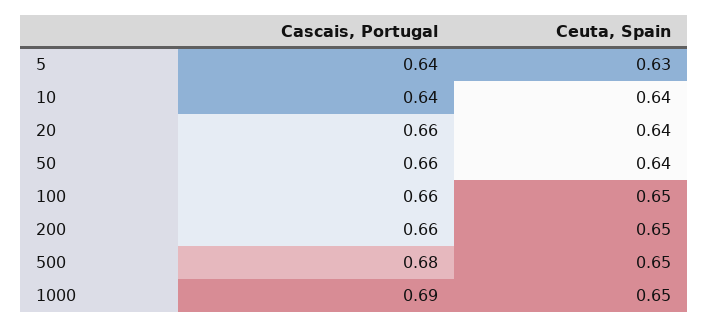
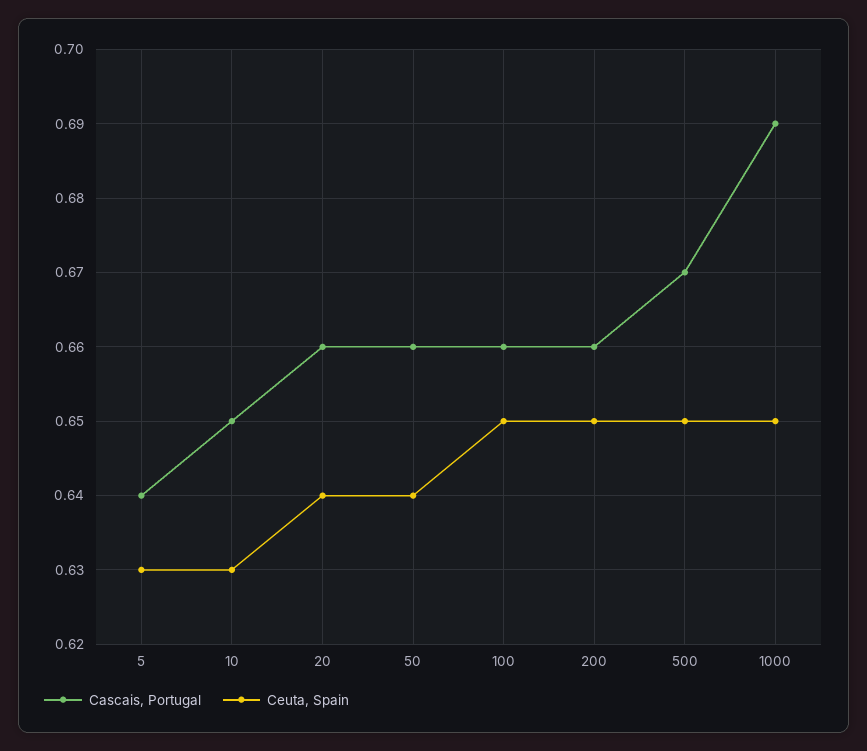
Cascais, Portugal, 10: 0.64 -> 0.65
Ceuta, Spain, 10: 0.64 -> 0.63
Cascais, Portugal, 500: 0.68 -> 0.67

